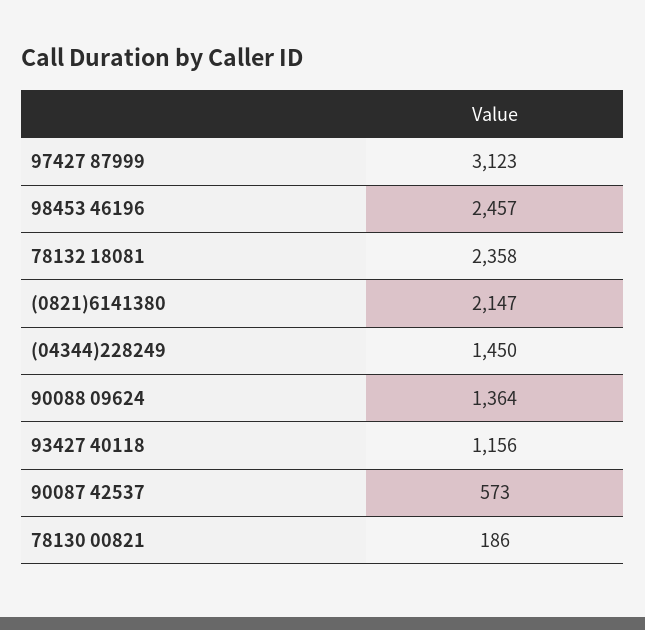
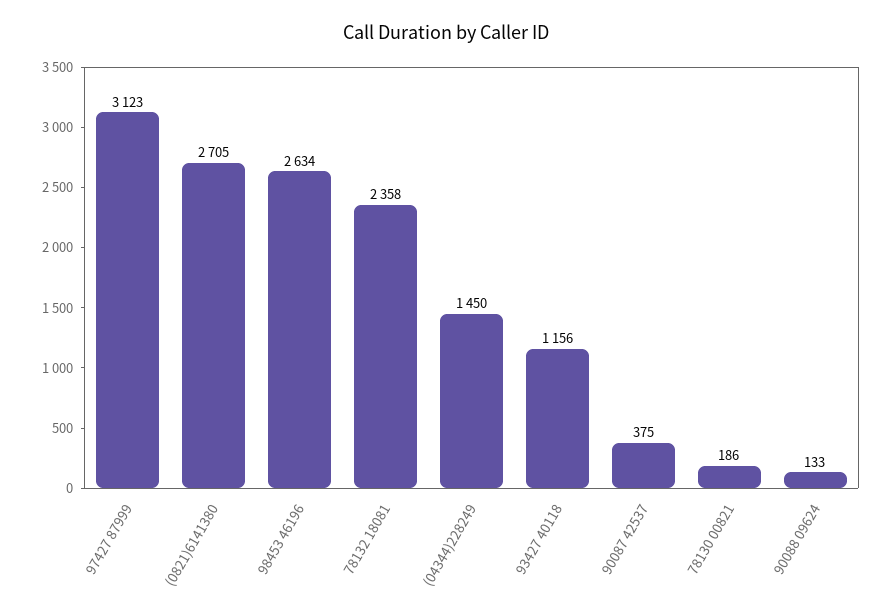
98453 46196: 2457 -> 2634
(0821)6141380: 2147 -> 2705
90088 09624: 1364 -> 133
90087 42537: 573 -> 375

